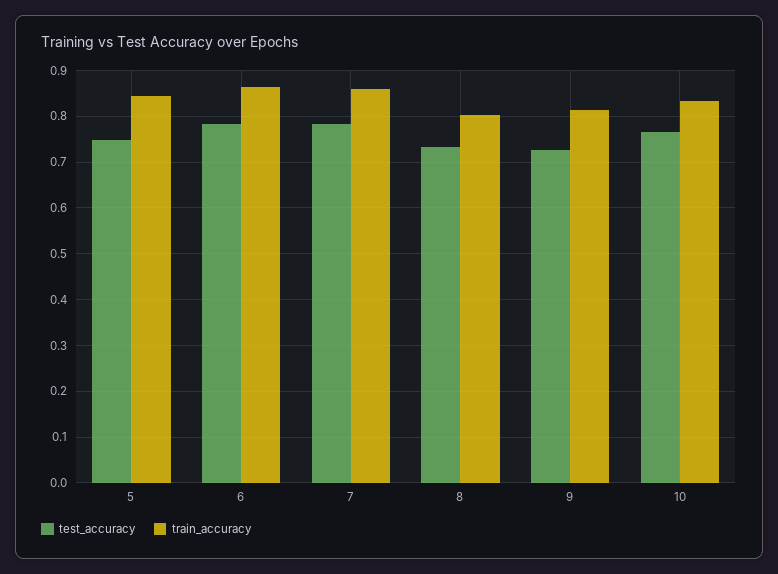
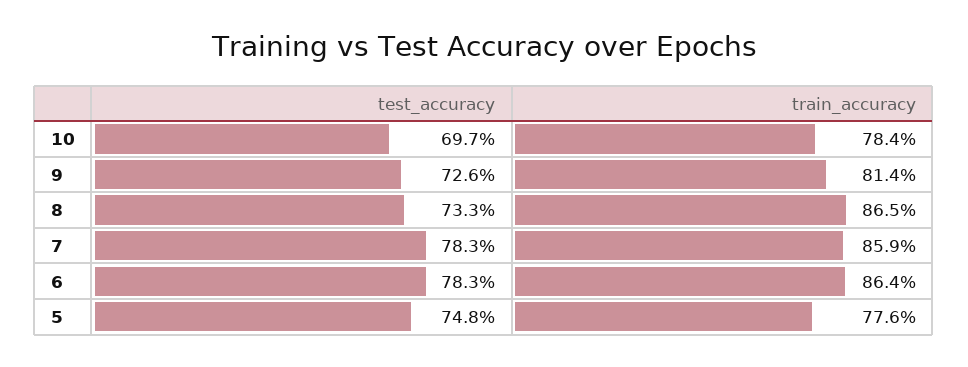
train_accuracy, 5: 0.84 -> 0.776
train_accuracy, 8: 0.8 -> 0.865
test_accuracy, 10: 0.76 -> 0.697
train_accuracy, 10: 0.84 -> 0.784

